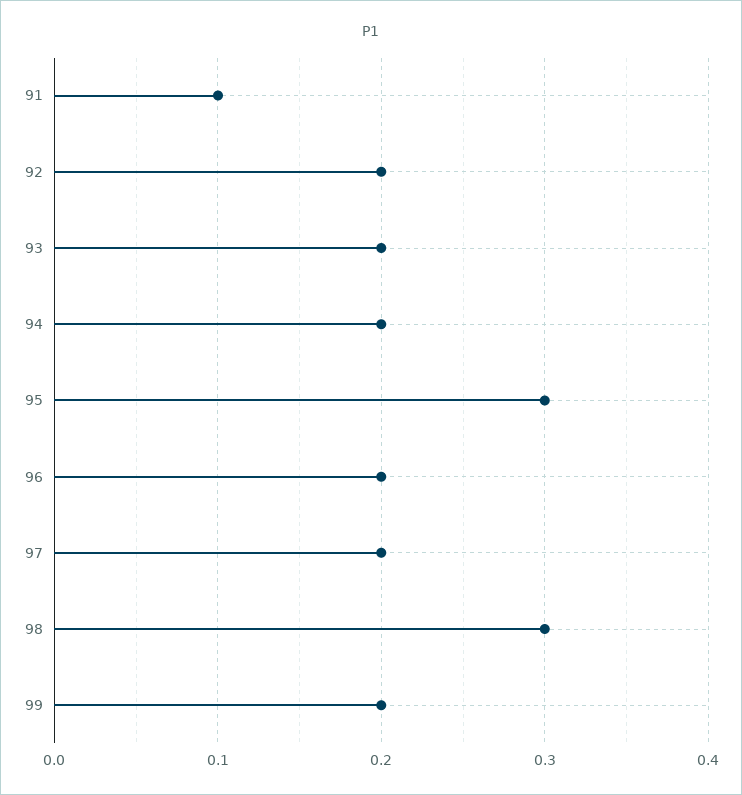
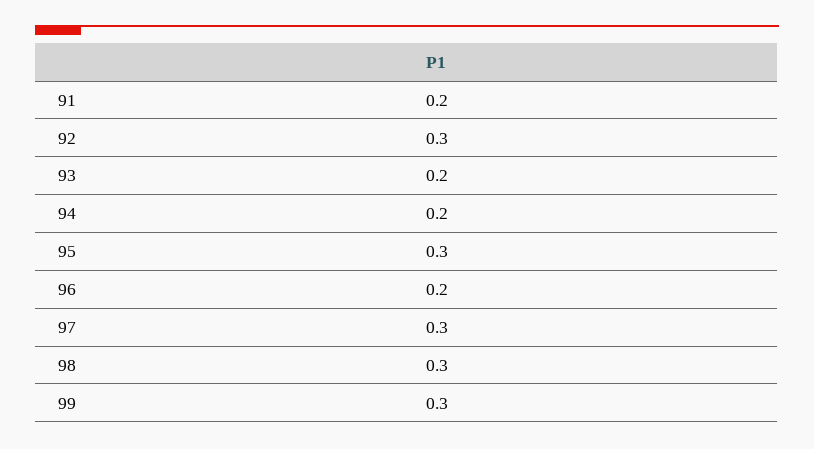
91: 0.1 -> 0.2
92: 0.2 -> 0.3
97: 0.2 -> 0.3
99: 0.2 -> 0.3

